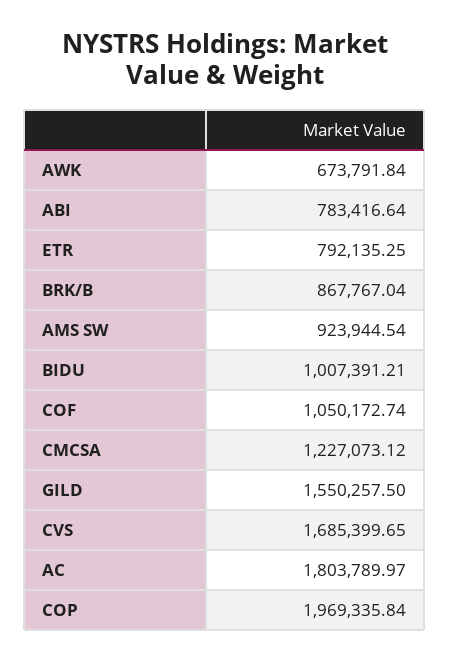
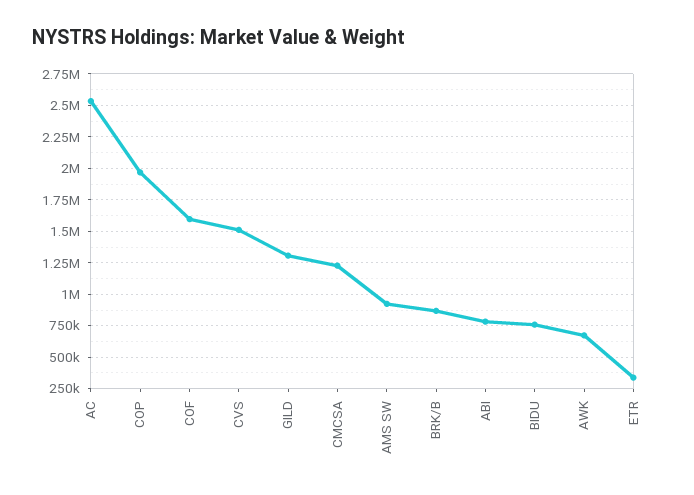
ETR: 792135.25 -> 350000
BIDU: 1007391.21 -> 750000
COF: 1050172.74 -> 1600000
GILD: 1550257.5 -> 1300000
CVS: 1685399.65 -> 1500000
AC: 1803789.97 -> 2550000

